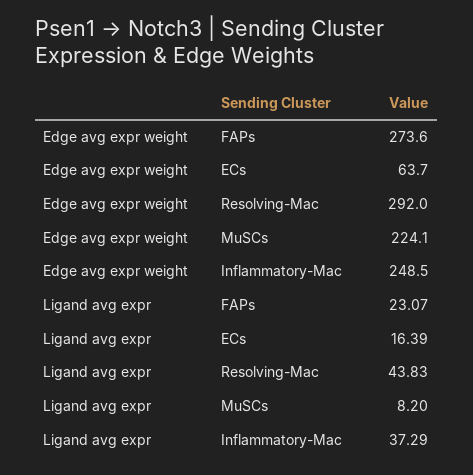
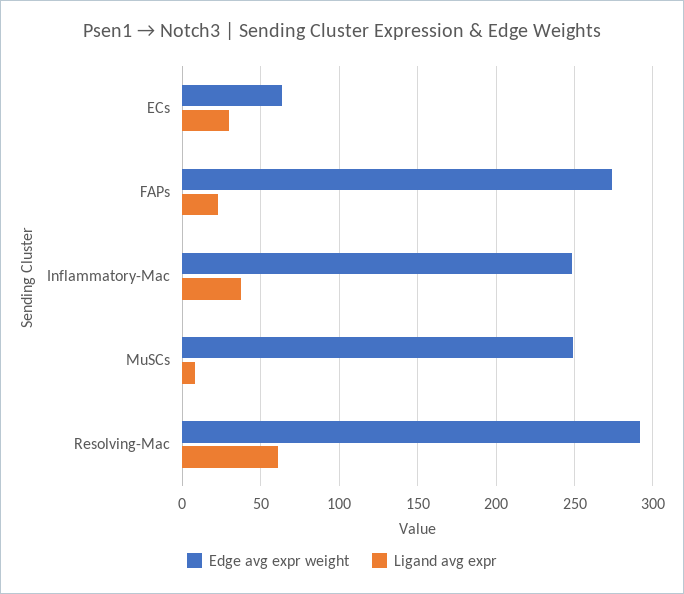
Edge avg expr weight, MuSCs: 224.1 -> 250
Ligand avg expr, ECs: 16.39 -> 30
Ligand avg expr, Resolving-Mac: 43.83 -> 60

